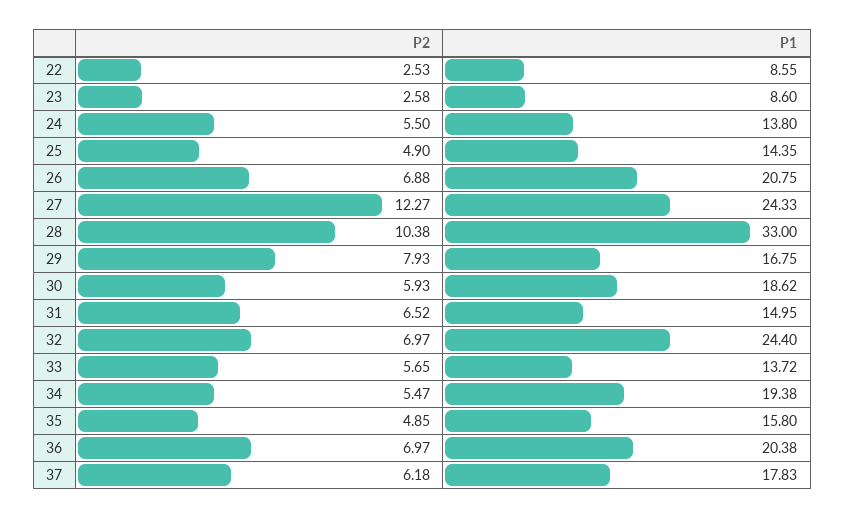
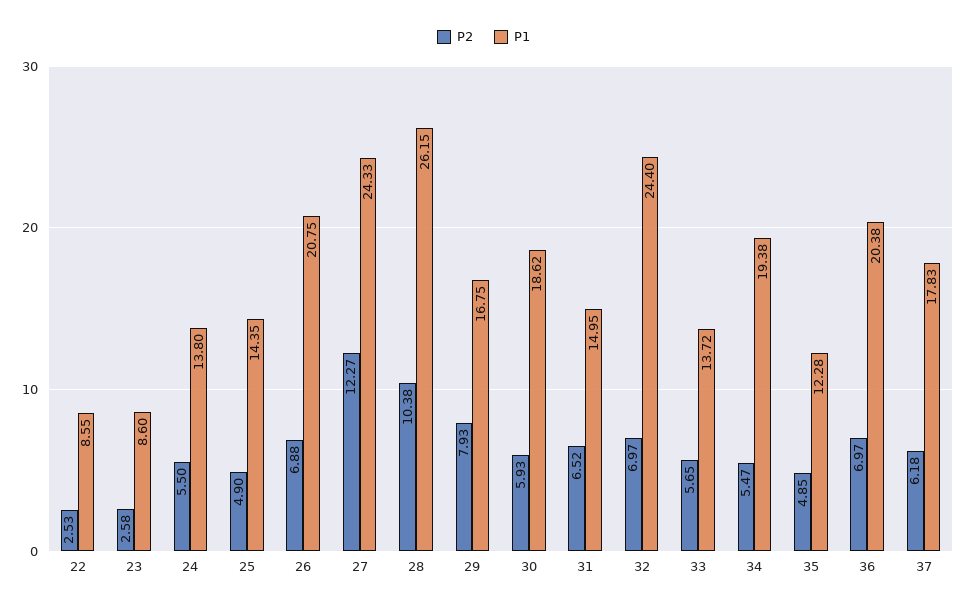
P1, 28: 33 -> 26.15
P1, 35: 15.8 -> 12.28

